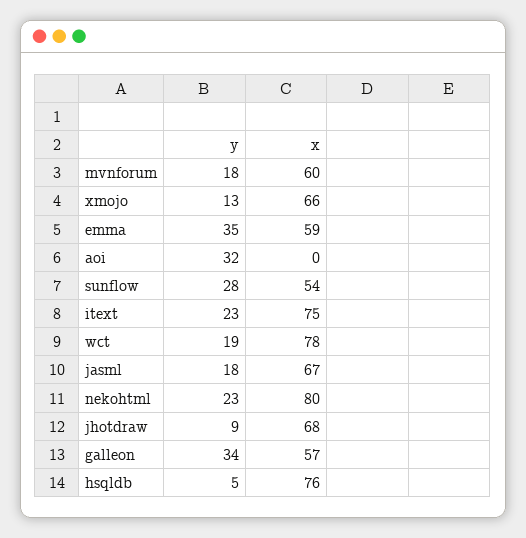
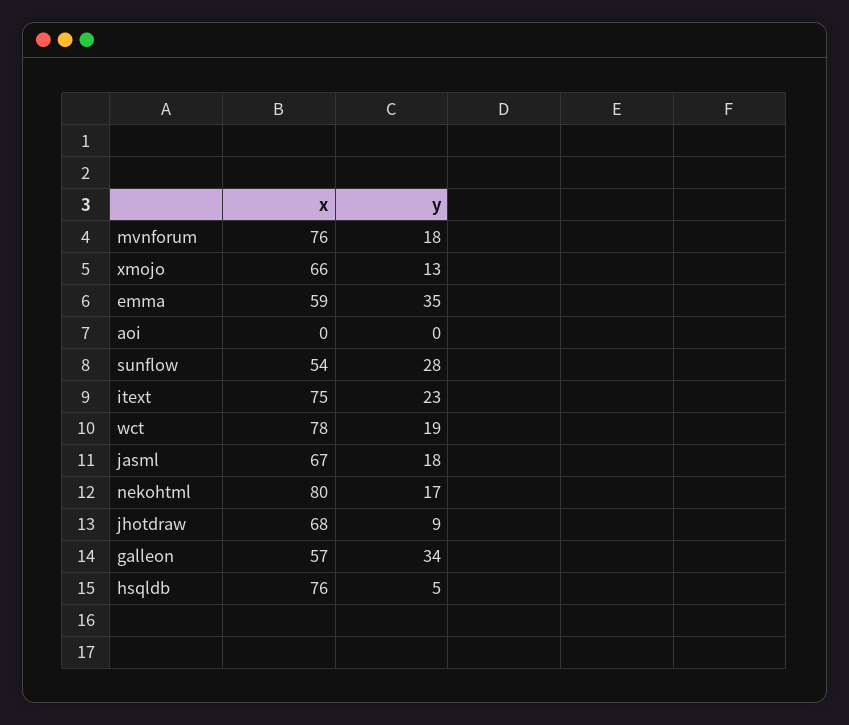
x, mvnforum: 60 -> 76
y, aoi: 32 -> 0
y, nekohtml: 23 -> 17

